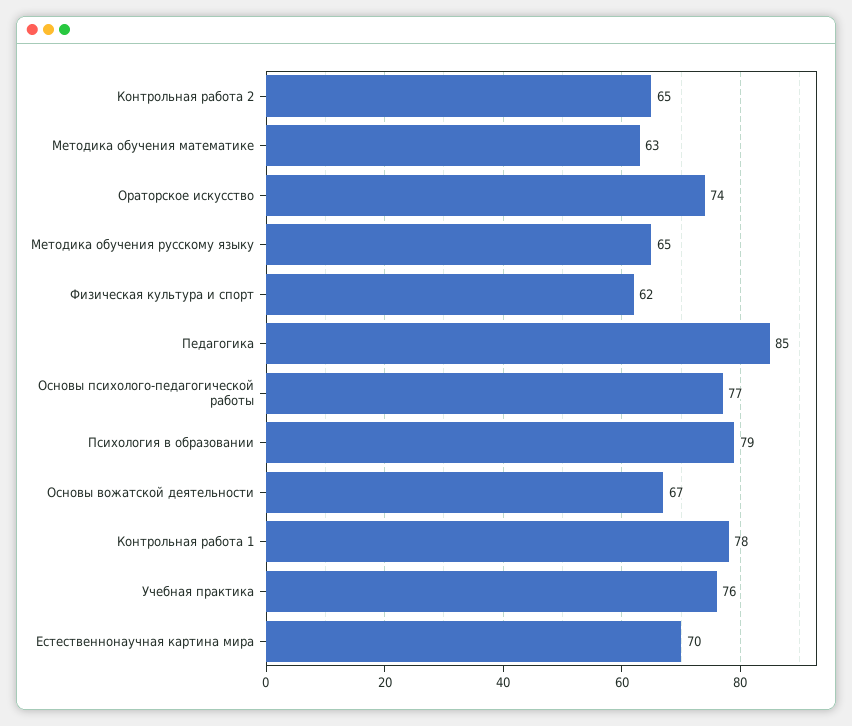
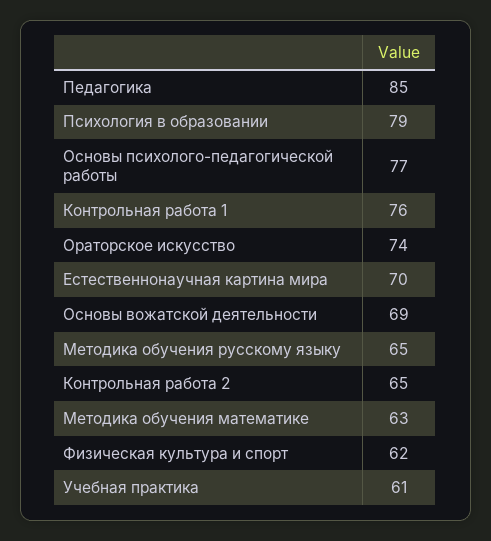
Основы вожатской деятельности: 67 -> 69
Контрольная работа 1: 78 -> 76
Учебная практика: 76 -> 61

